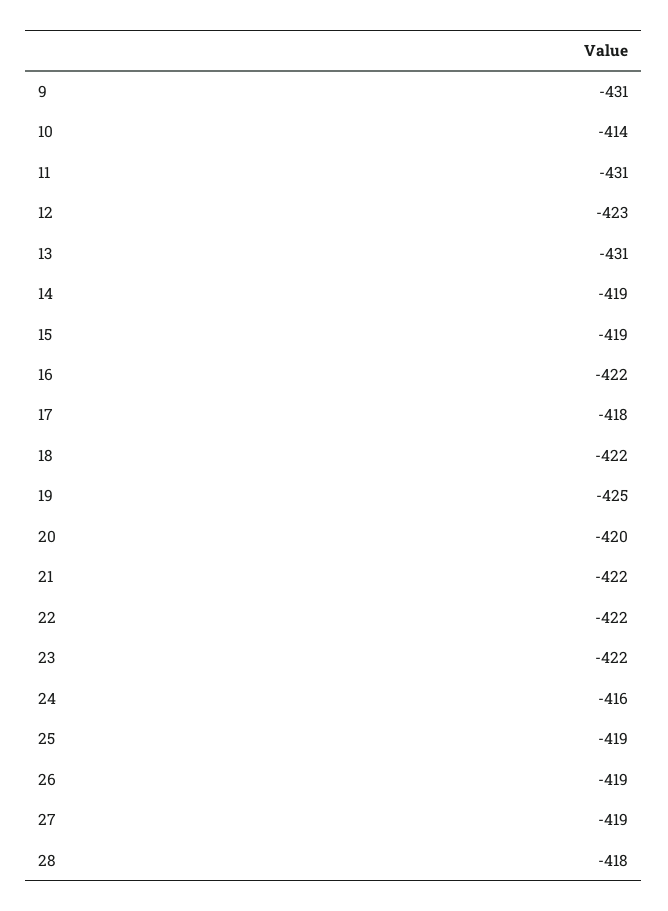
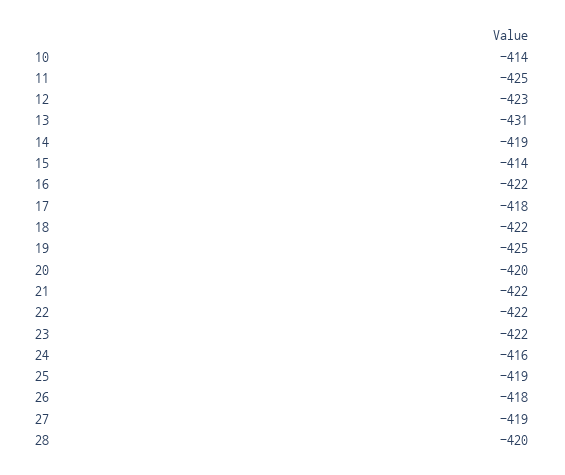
9: -431 -> none
11: -431 -> -425
15: -419 -> -414
26: -419 -> -418
28: -418 -> -420

